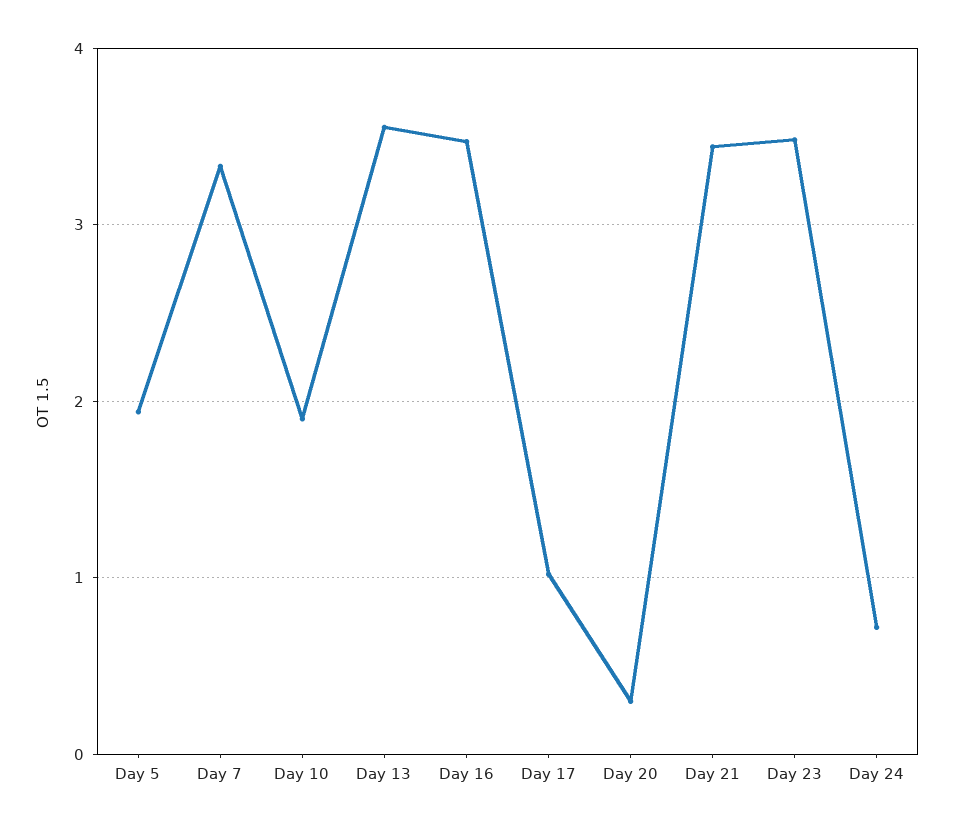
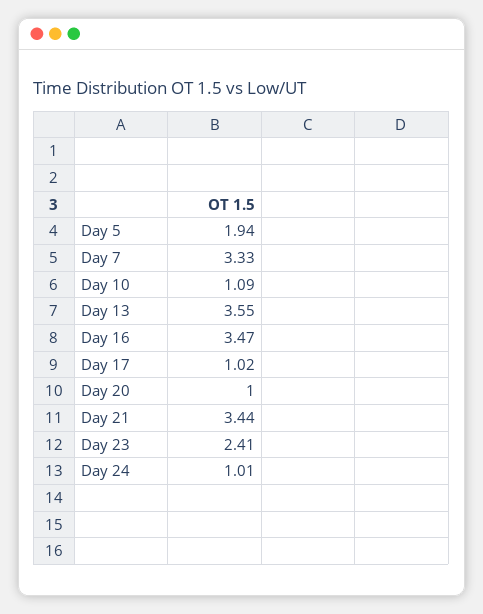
Day 10: 1.9 -> 1.09
Day 20: 0.3 -> 1
Day 23: 3.5 -> 2.41
Day 24: 0.7 -> 1.01

